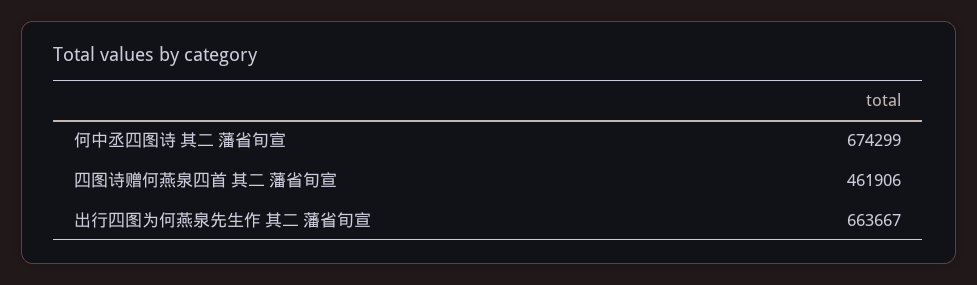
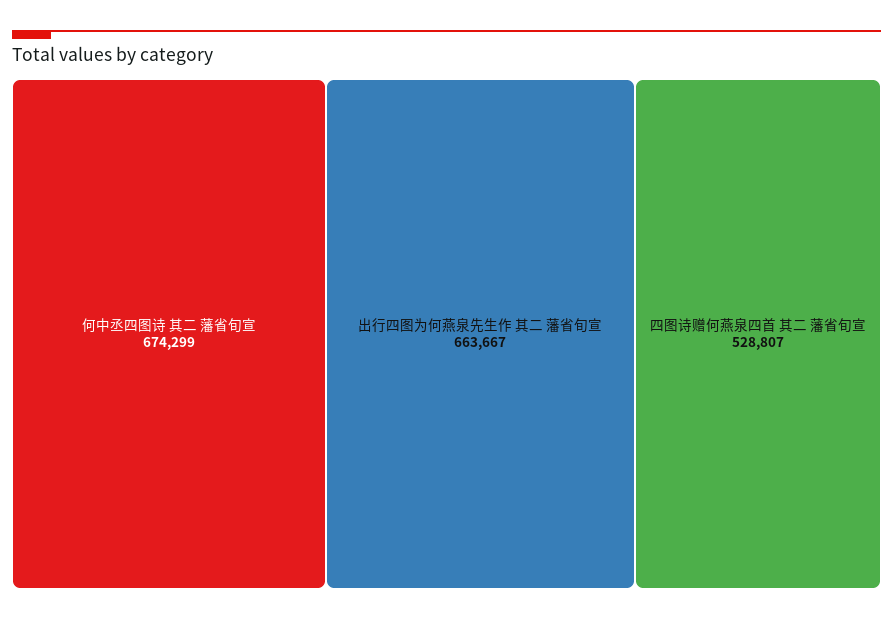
四图诗赠何燕泉四首 其二 藩省旬宣: 461906 -> 528807

